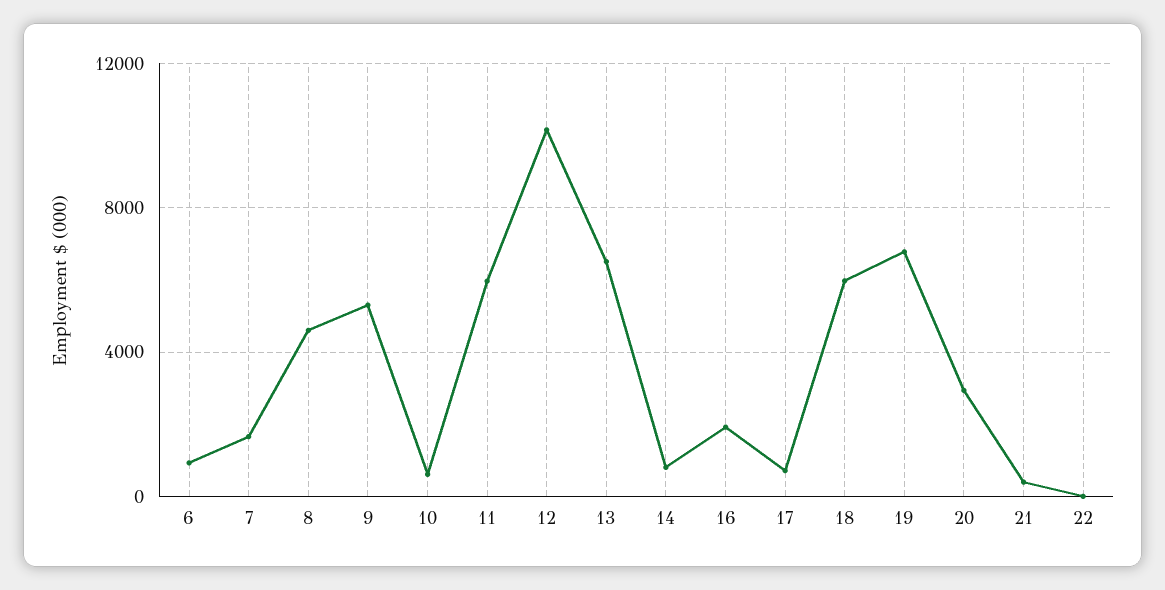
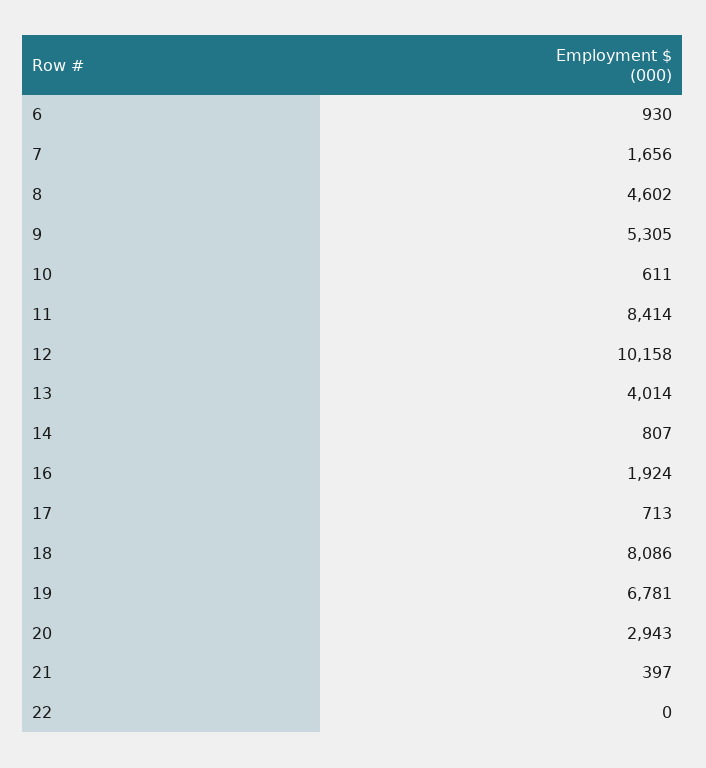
11: 6000 -> 8414
13: 6500 -> 4014
18: 6000 -> 8086

